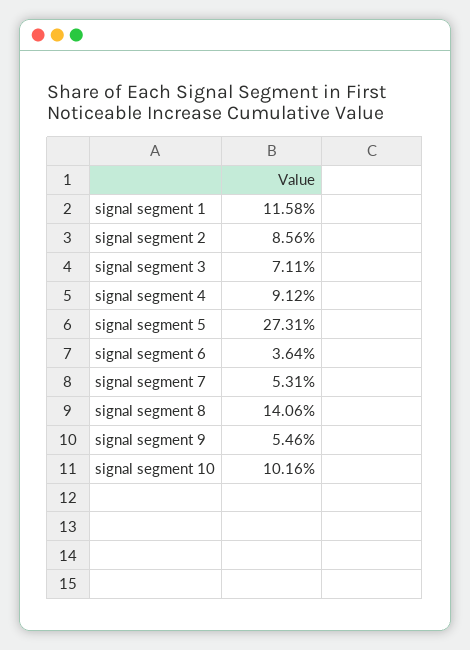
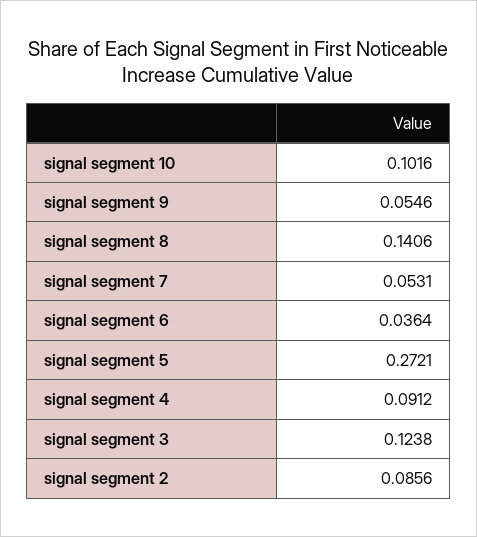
signal segment 1: 0.1158 -> none
signal segment 3: 0.0711 -> 0.1238
signal segment 5: 0.2731 -> 0.2721

